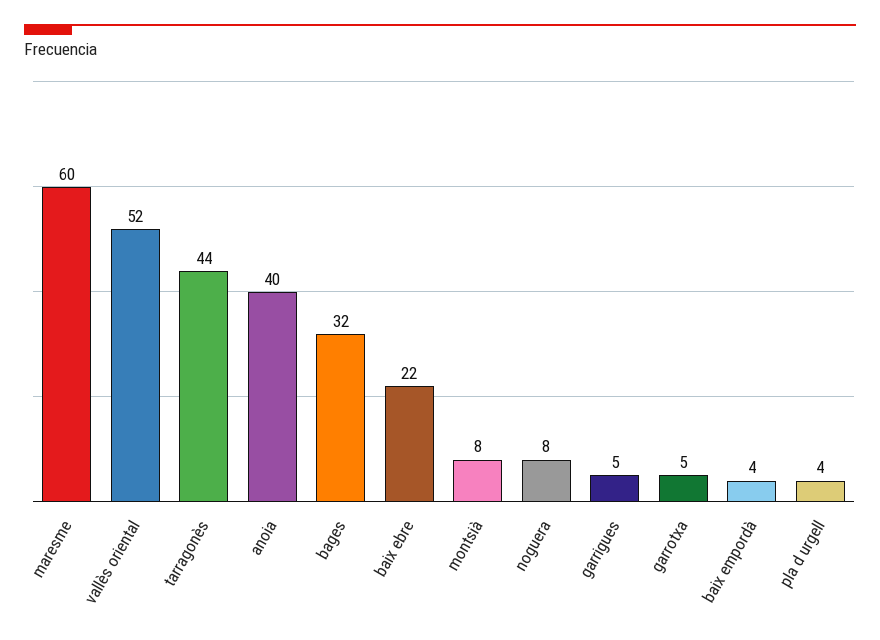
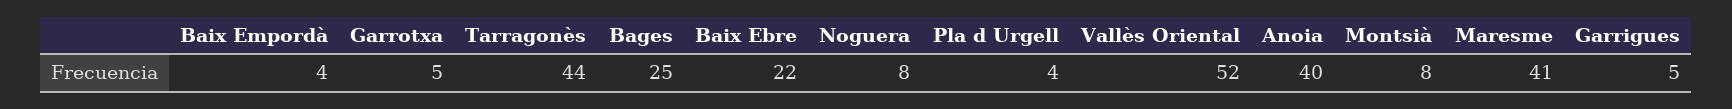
maresme: 60 -> 41
bages: 32 -> 25

